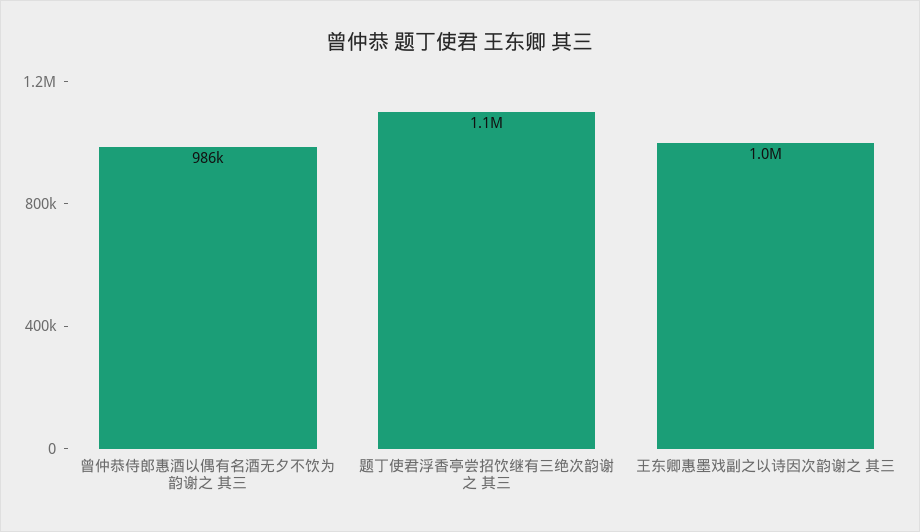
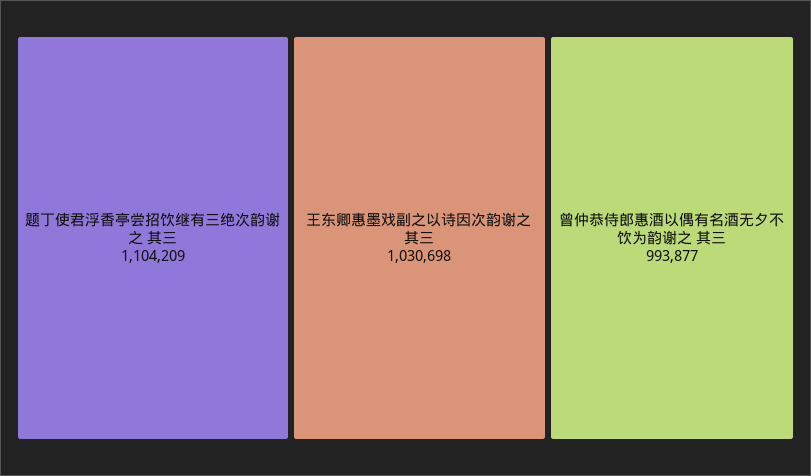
曾仲恭侍郎惠酒以偶有名酒无夕不饮为韵谢之 其三: 986000 -> 993877

